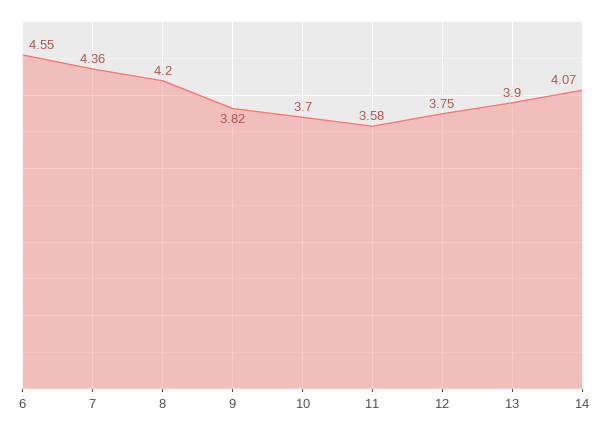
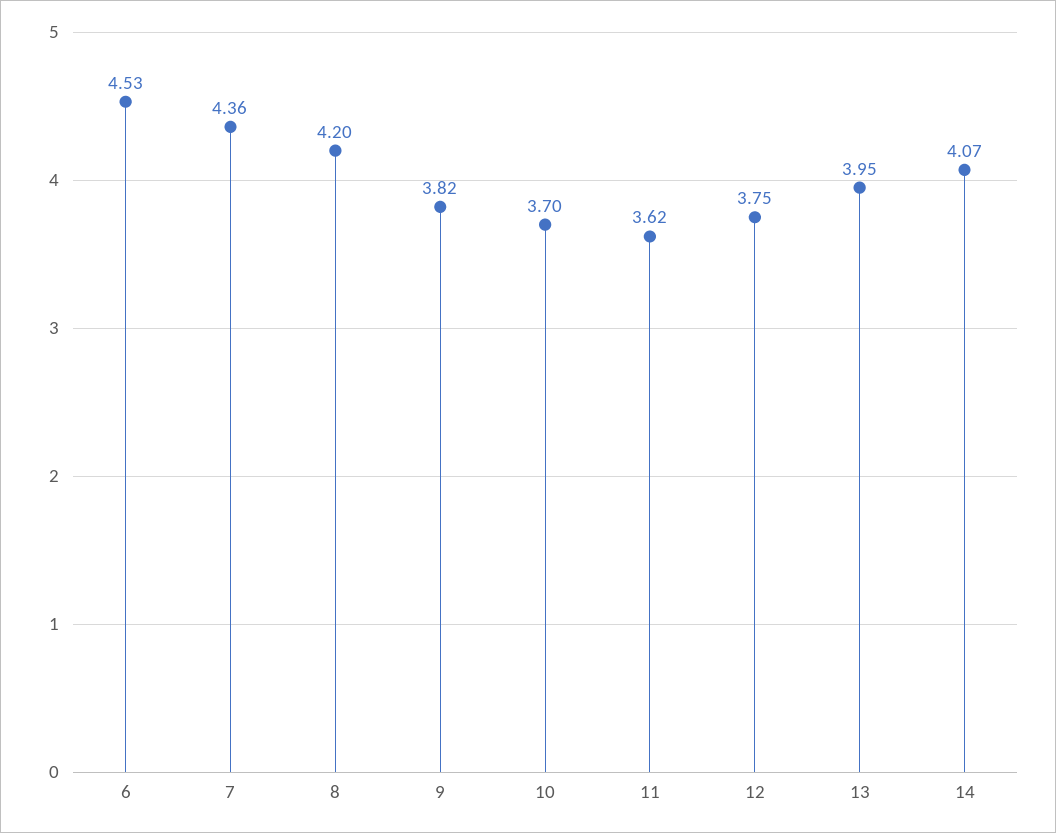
6: 4.55 -> 4.53
11: 3.58 -> 3.62
13: 3.9 -> 3.95

